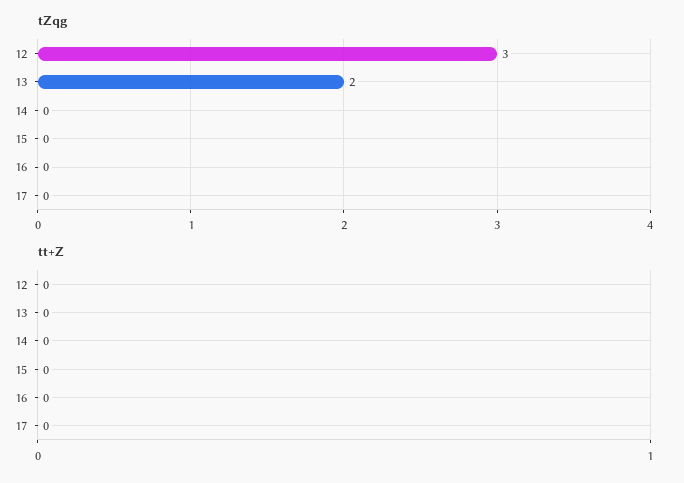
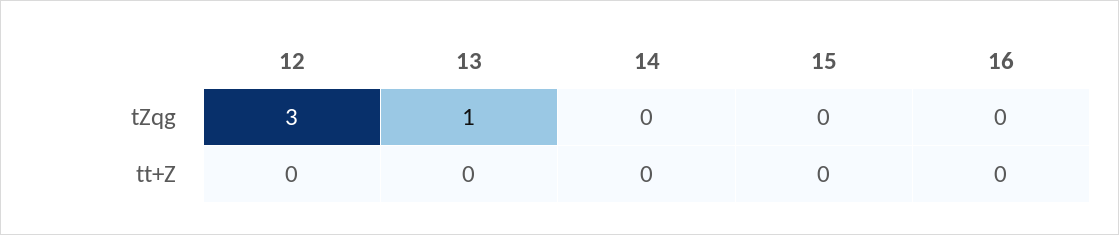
tZqg, 13: 2 -> 1
tZqg, 17: 0 -> none
tt+Z, 17: 0 -> none

